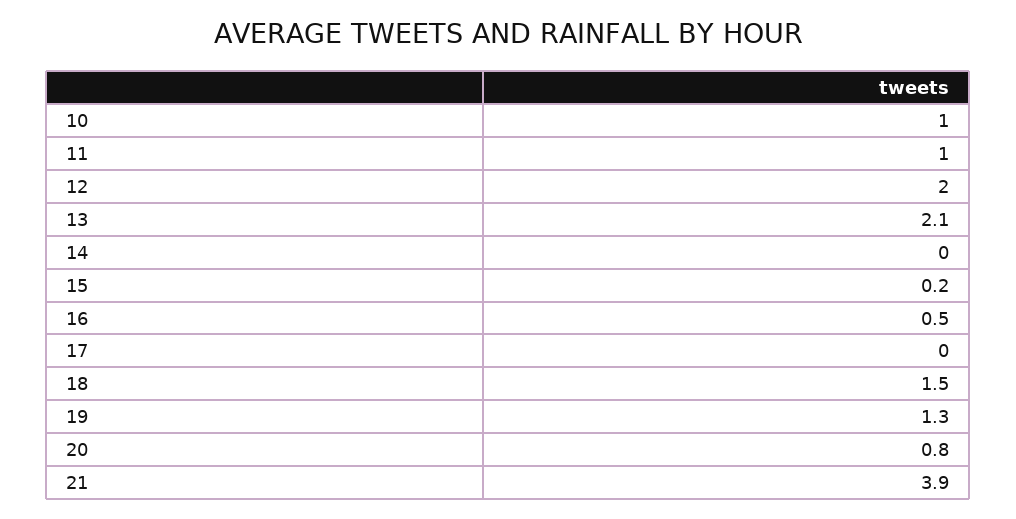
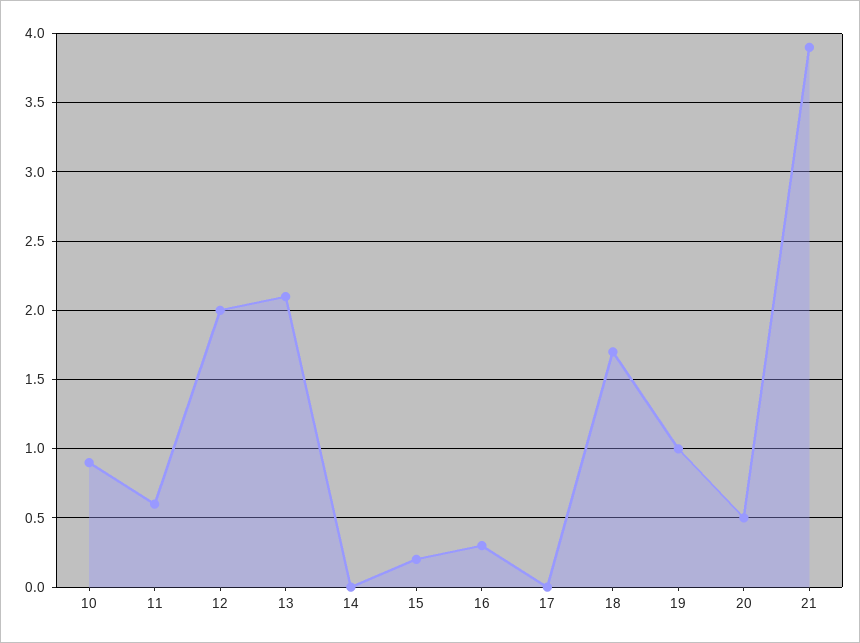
10: 1 -> 0.9
11: 1 -> 0.6
16: 0.5 -> 0.3
18: 1.5 -> 1.7
19: 1.3 -> 1
20: 0.8 -> 0.5

